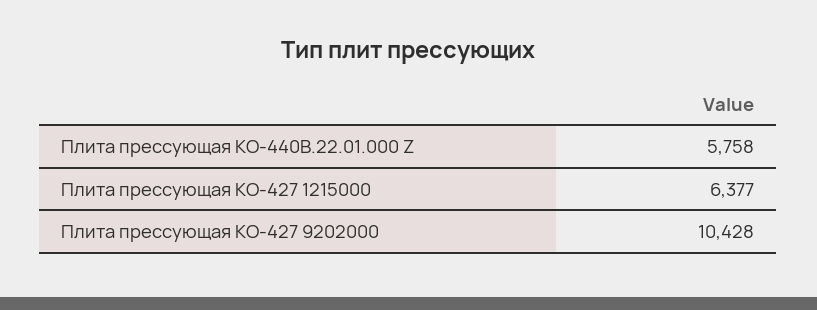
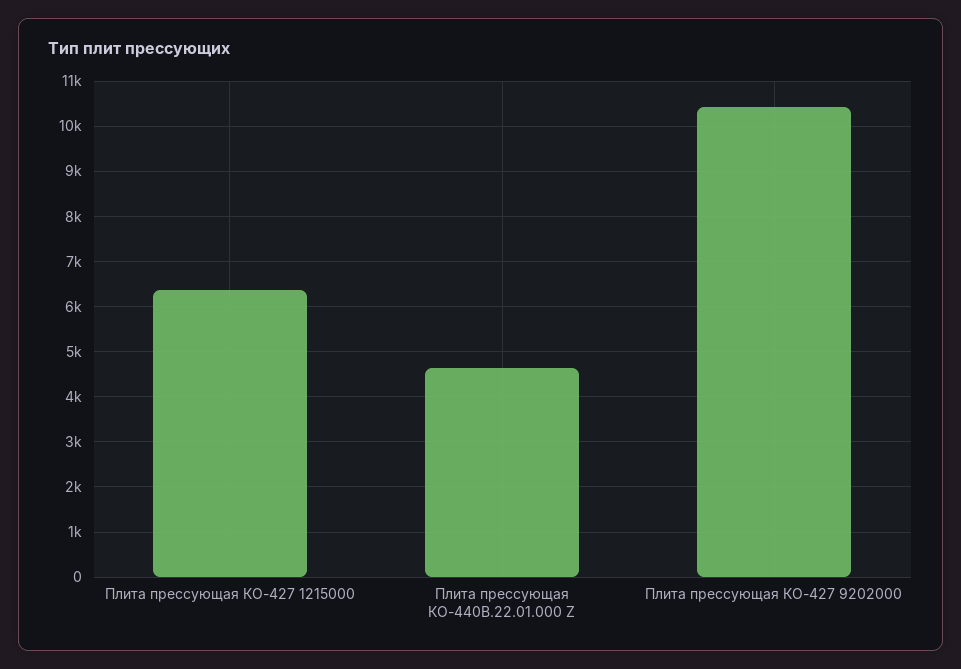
Плита прессующая КО-440В.22.01.000 Z: 5758 -> 4600

